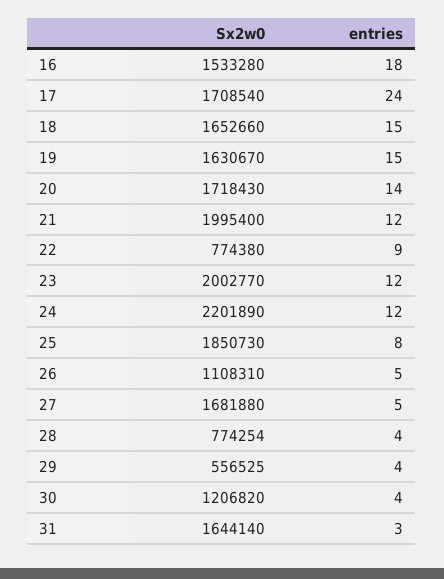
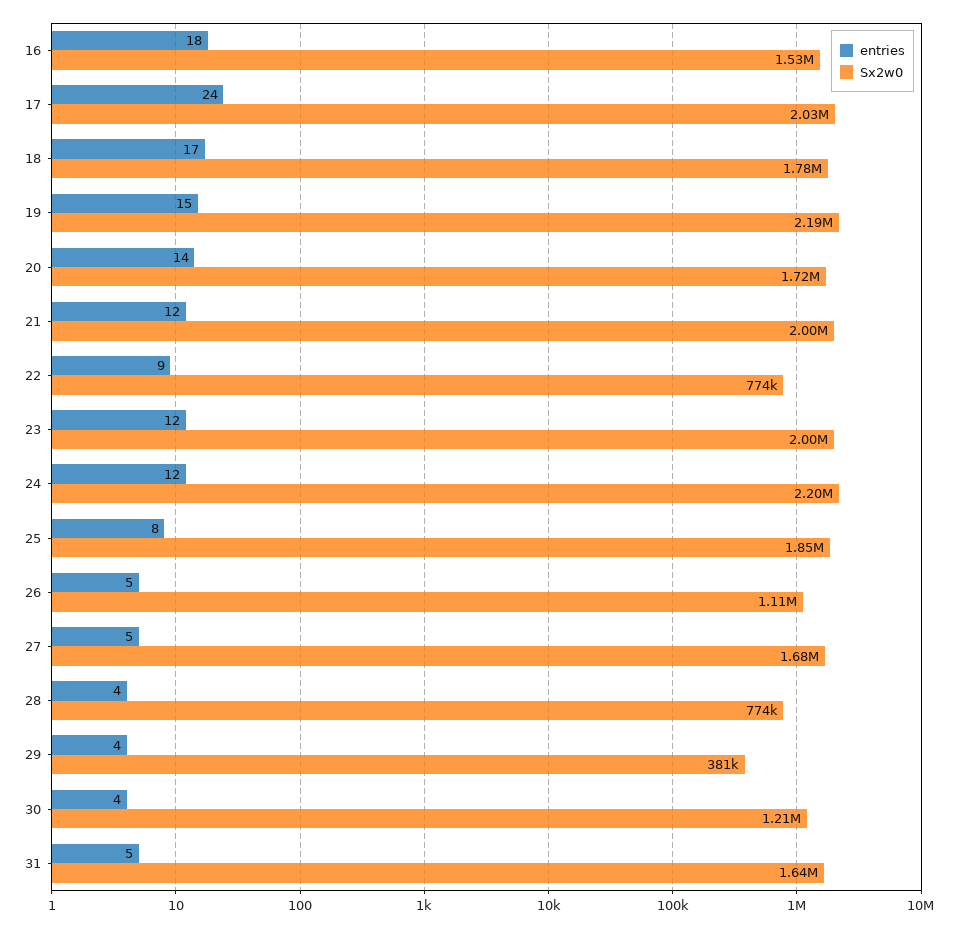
Sx2w0, 17: 1708540 -> 2030000
Sx2w0, 18: 1652660 -> 1780000
entries, 18: 15 -> 17
Sx2w0, 19: 1630670 -> 2190000
Sx2w0, 29: 556525 -> 381000
entries, 31: 3 -> 5

